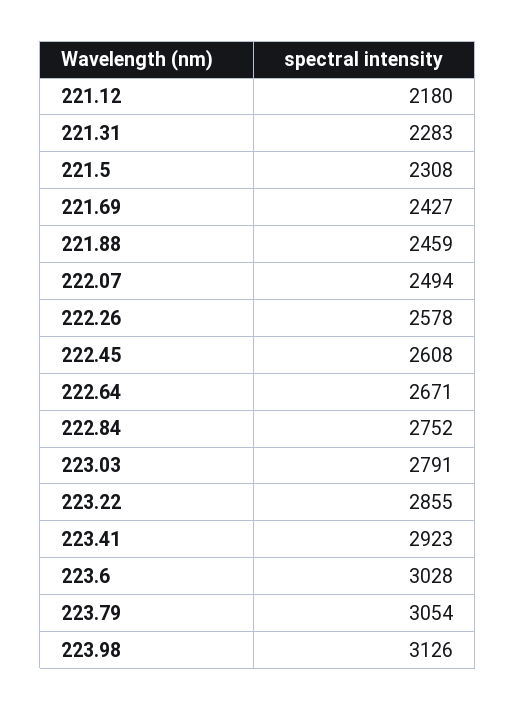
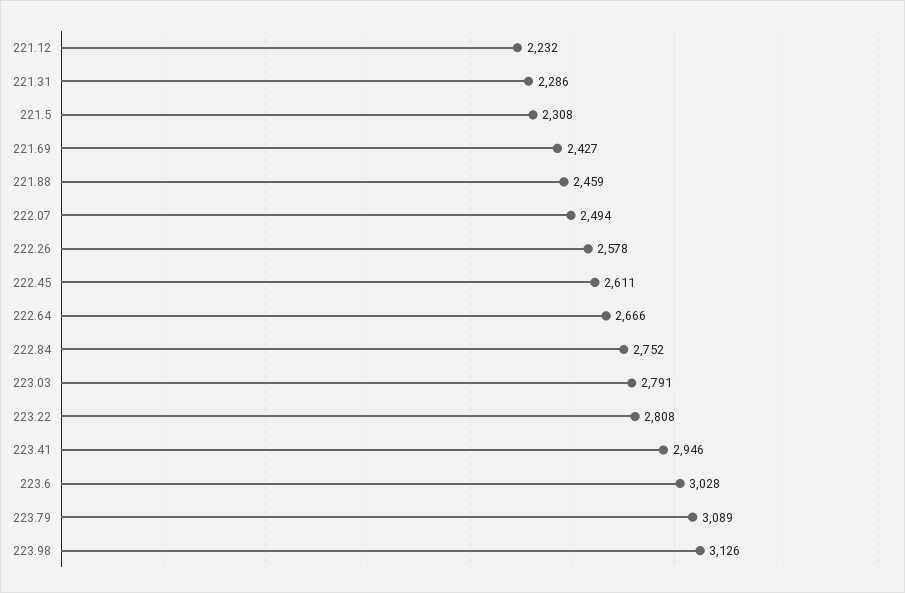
221.12: 2180 -> 2232
221.31: 2283 -> 2286
222.45: 2608 -> 2611
222.64: 2671 -> 2666
223.22: 2855 -> 2808
223.41: 2923 -> 2946
223.79: 3054 -> 3089

